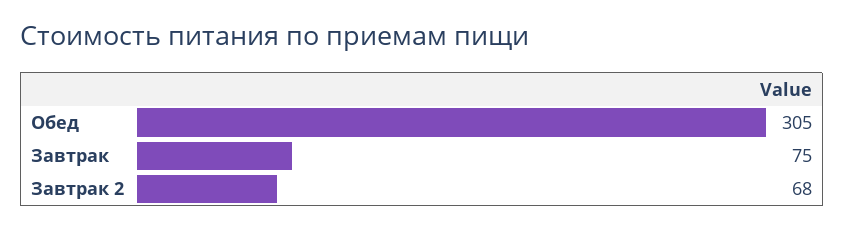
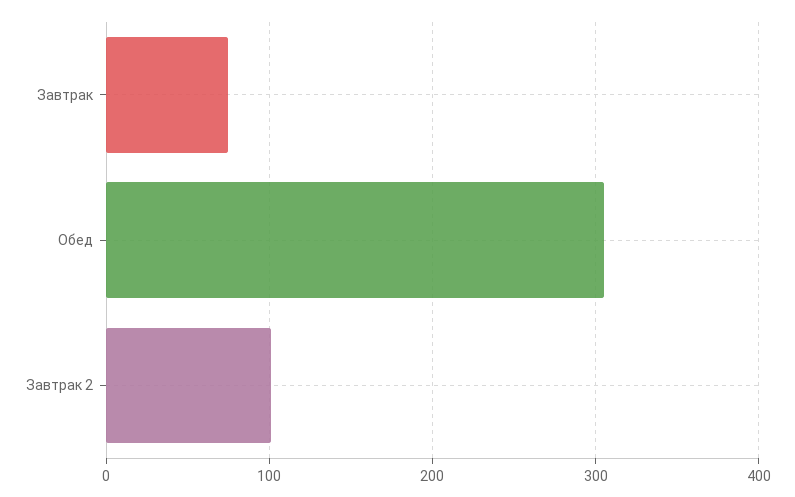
Завтрак 2: 68 -> 100

